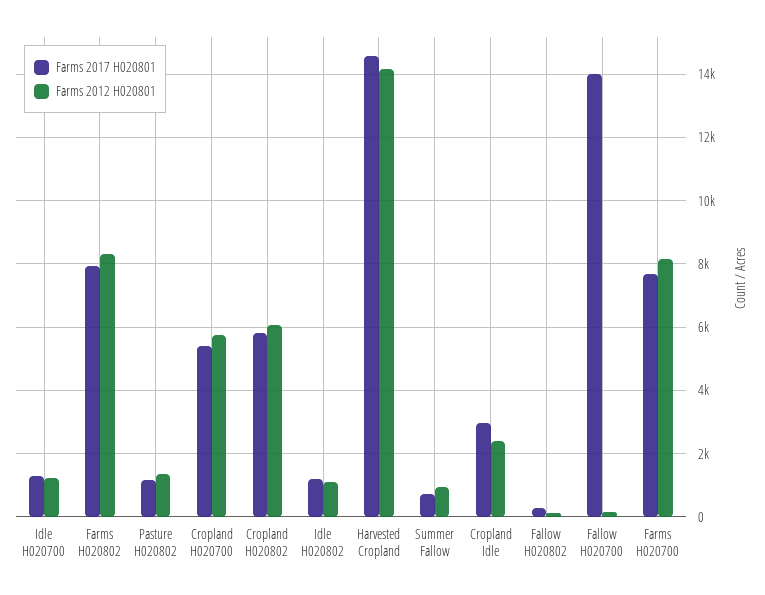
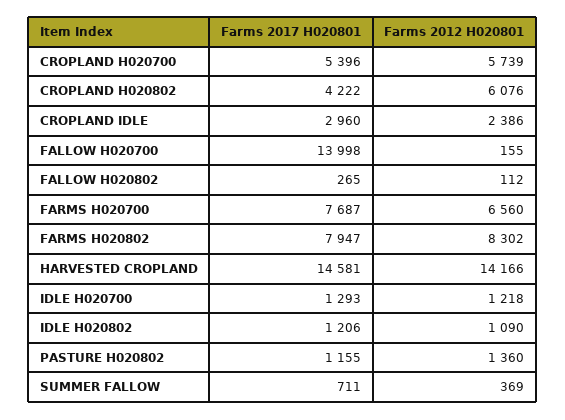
Farms 2017 H020801, Cropland H020802: 5800 -> 4222
Farms 2012 H020801, Summer Fallow: 1000 -> 369
Farms 2012 H020801, Farms H020700: 8200 -> 6560

